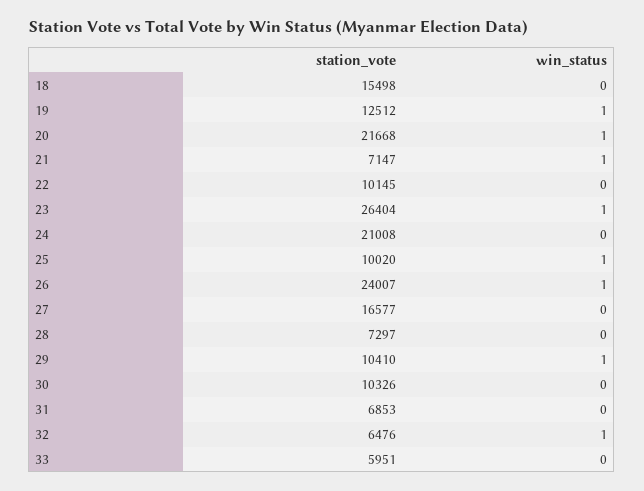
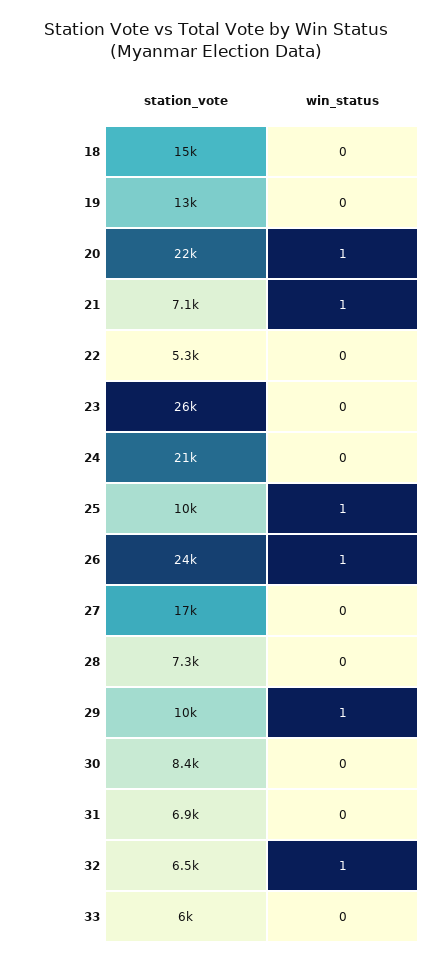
win_status, 19: 1 -> 0
station_vote, 22: 10145 -> 5300
win_status, 23: 1 -> 0
station_vote, 30: 10326 -> 8400

